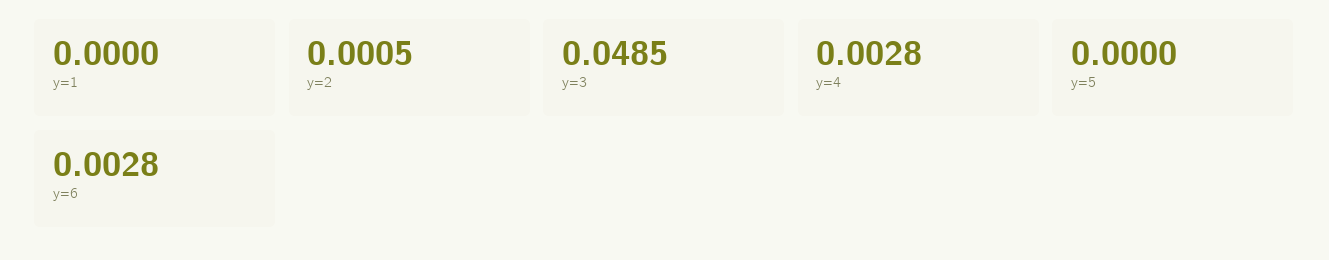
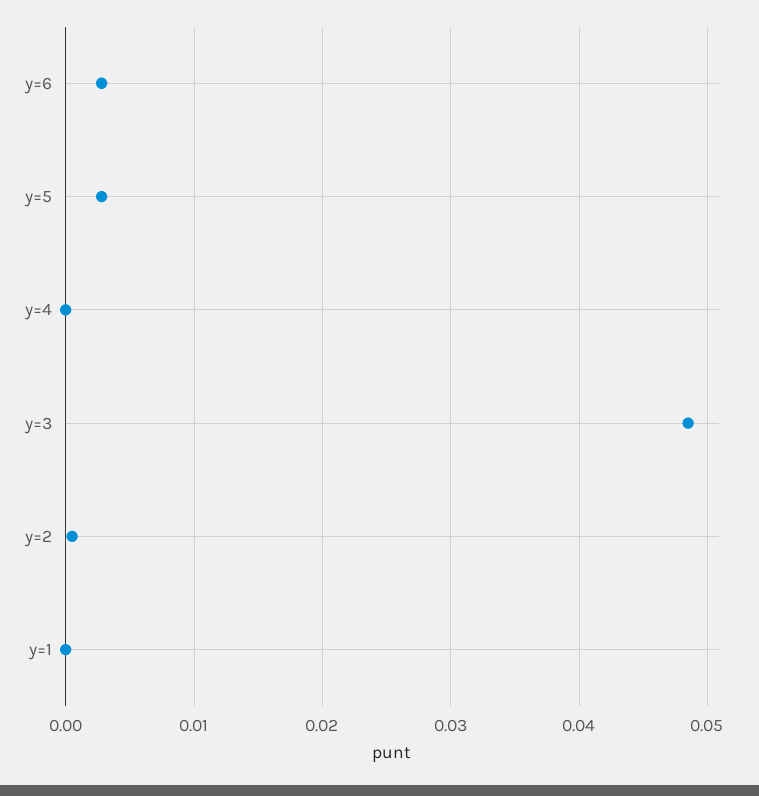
y=4: 0.0028 -> 0
y=5: 0 -> 0.003

